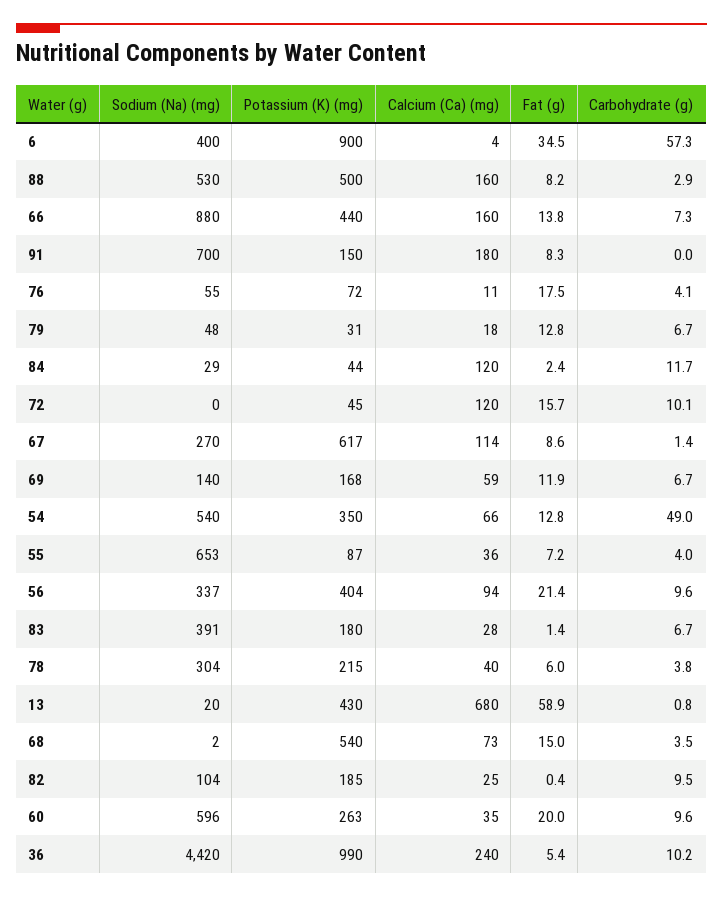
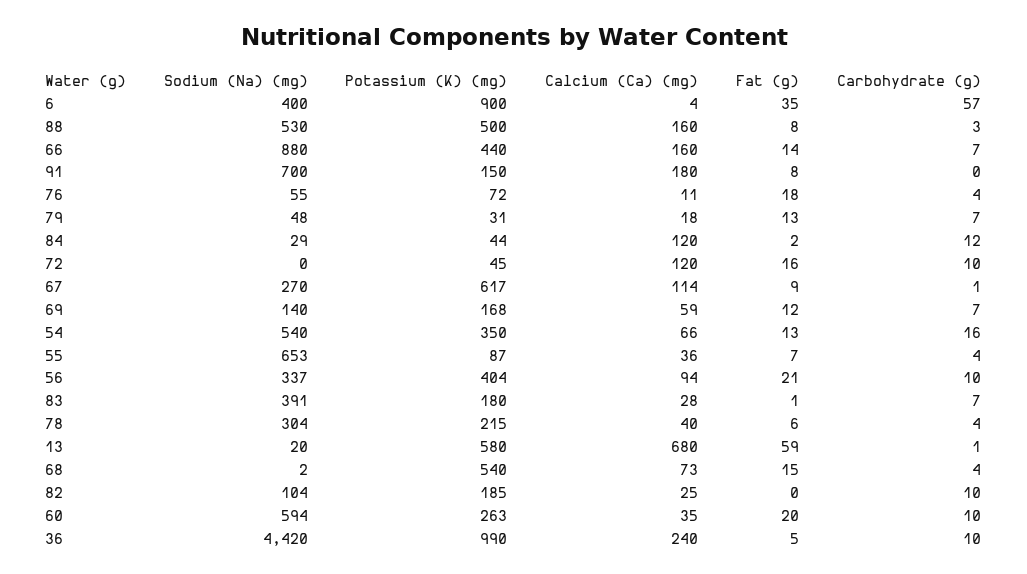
Carbohydrate (g), 54: 49 -> 16
Potassium (K) (mg), 13: 430 -> 580
Sodium (Na) (mg), 60: 596 -> 594

